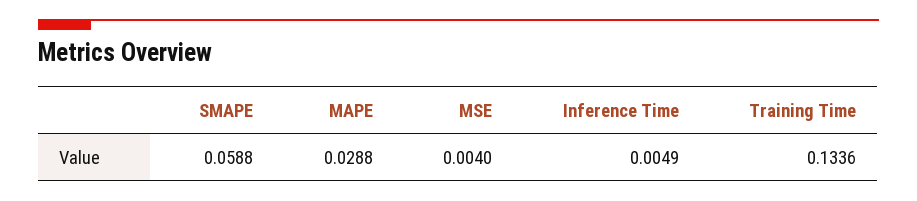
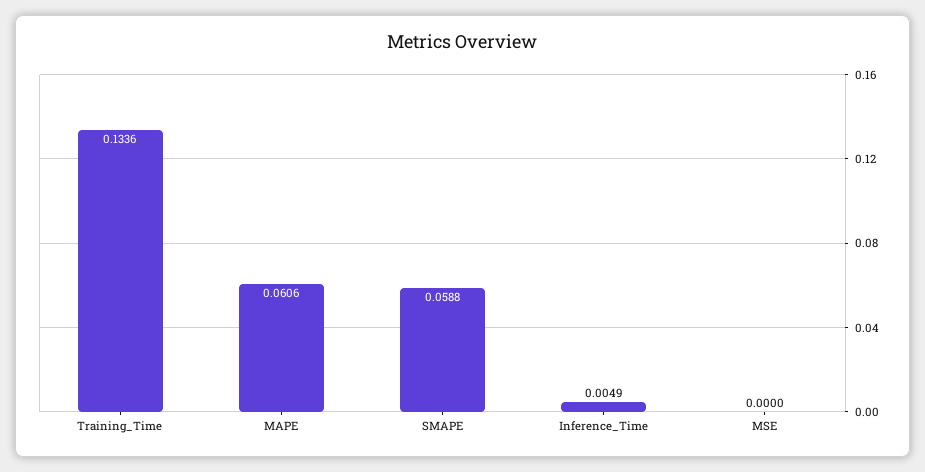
MAPE: 0.0288 -> 0.0606
MSE: 0.004 -> 0

